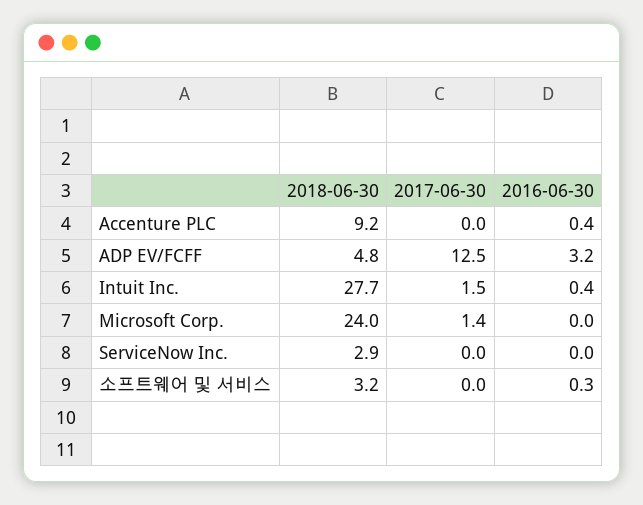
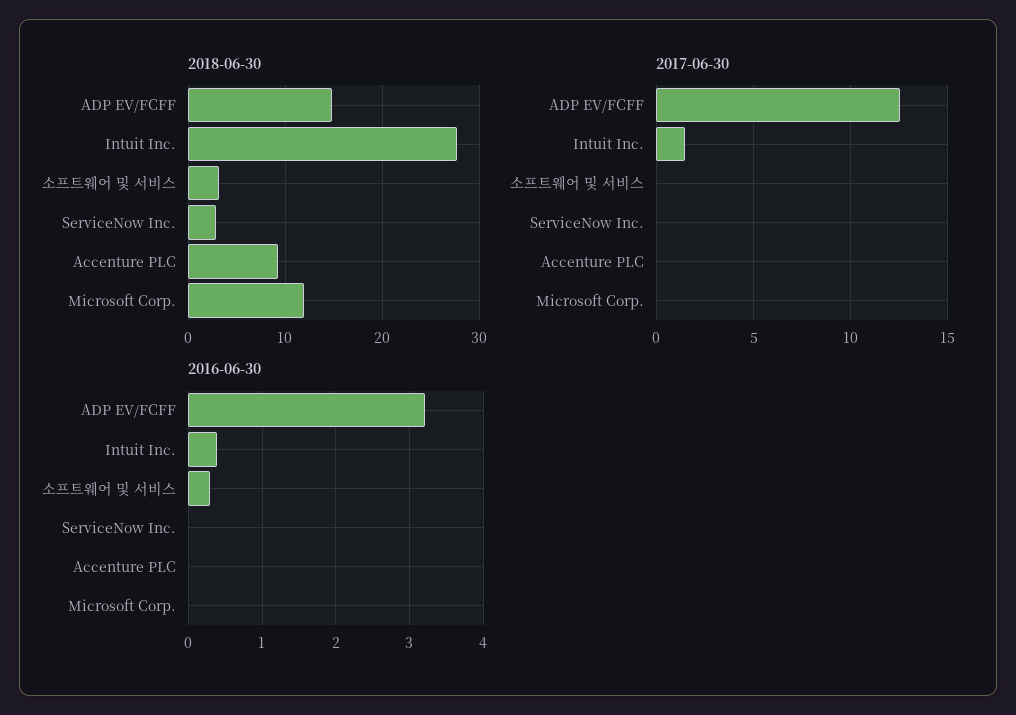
2016-06-30, Accenture PLC: 0.4 -> 0
2018-06-30, ADP EV/FCFF: 4.8 -> 15
2018-06-30, Microsoft Corp.: 24 -> 12
2017-06-30, Microsoft Corp.: 1.4 -> 0

